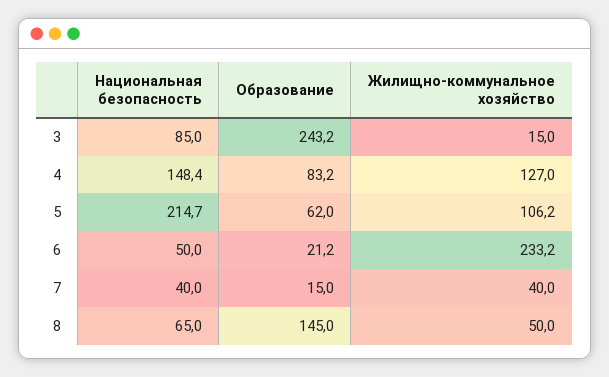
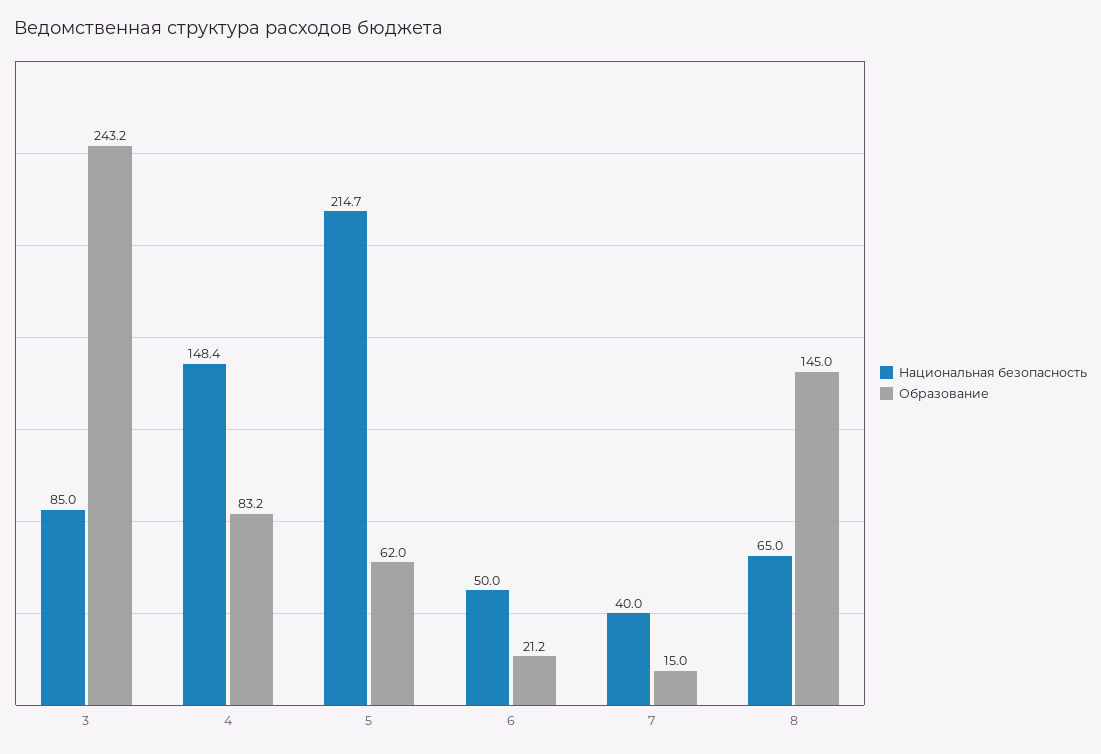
Жилищно-коммунальное хозяйство, 3: 15 -> none
Жилищно-коммунальное хозяйство, 4: 127 -> none
Жилищно-коммунальное хозяйство, 5: 106.2 -> none
Жилищно-коммунальное хозяйство, 6: 233.2 -> none
Жилищно-коммунальное хозяйство, 7: 40 -> none
Жилищно-коммунальное хозяйство, 8: 50 -> none

